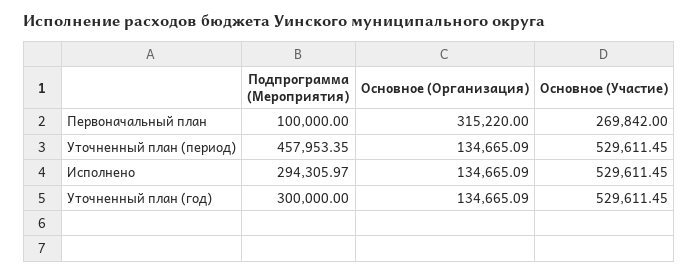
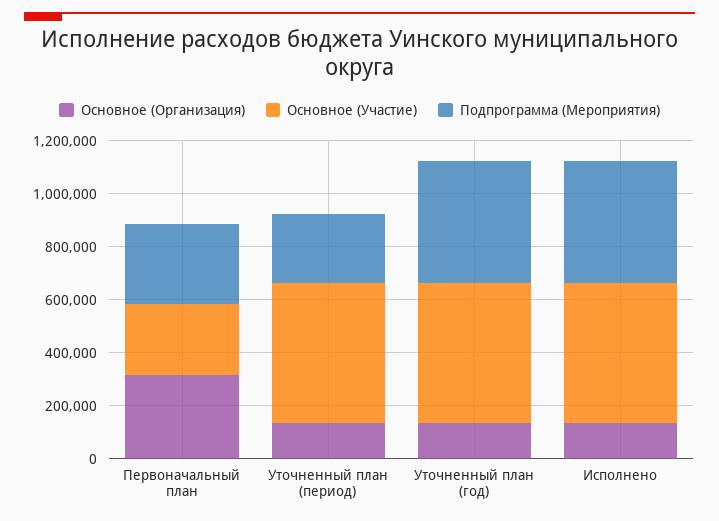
Подпрограмма (Мероприятия), Первоначальный план: 100000 -> 300000
Подпрограмма (Мероприятия), Уточненный план (период): 457953.35 -> 250000
Подпрограмма (Мероприятия), Исполнено: 294305.97 -> 450000
Подпрограмма (Мероприятия), Уточненный план (год): 300000 -> 450000

